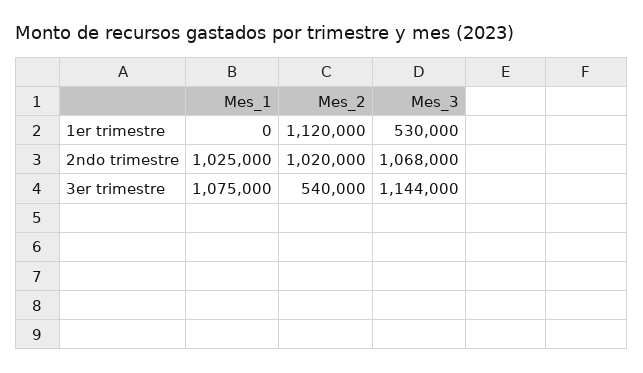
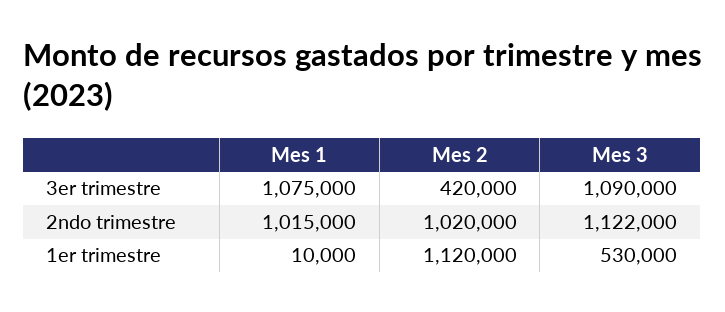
Mes_1, 1er trimestre: 0 -> 10000
Mes_1, 2ndo trimestre: 1025000 -> 1015000
Mes_3, 2ndo trimestre: 1068000 -> 1122000
Mes_2, 3er trimestre: 540000 -> 420000
Mes_3, 3er trimestre: 1144000 -> 1090000

